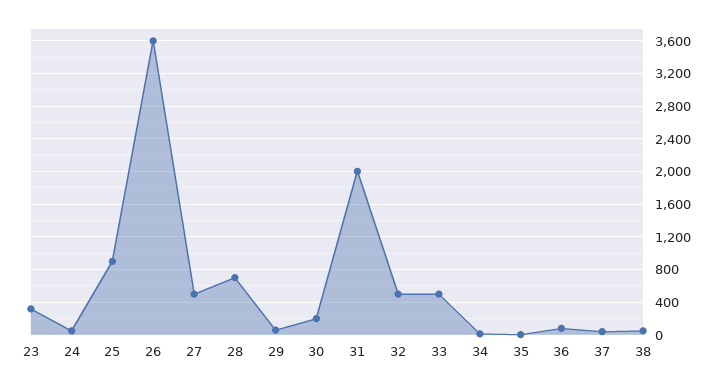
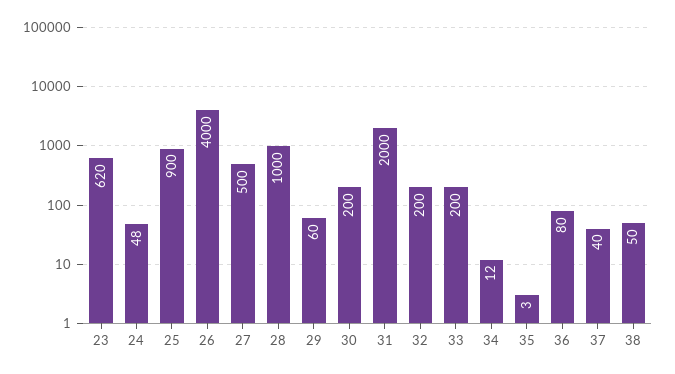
23: 300 -> 620
26: 3600 -> 4000
28: 700 -> 1000
32: 500 -> 200
33: 500 -> 200

